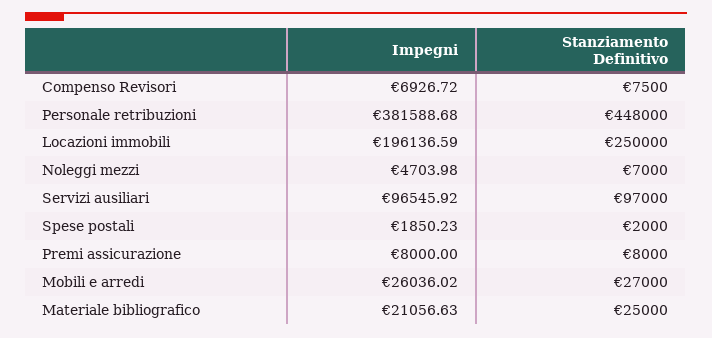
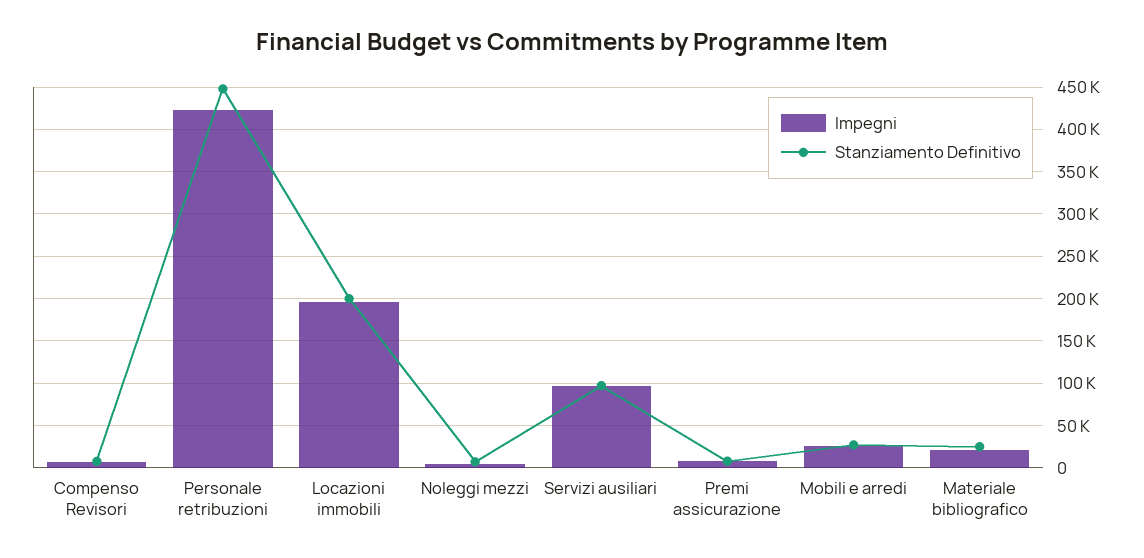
Impegni, Personale retribuzioni: 381588.68 -> 420000
Stanziamento Definitivo, Locazioni immobili: 250000 -> 200000
Impegni, Spese postali: 1850.23 -> none
Stanziamento Definitivo, Spese postali: 2000 -> none

